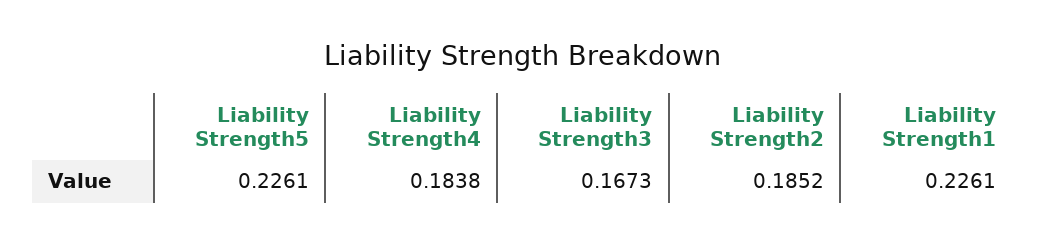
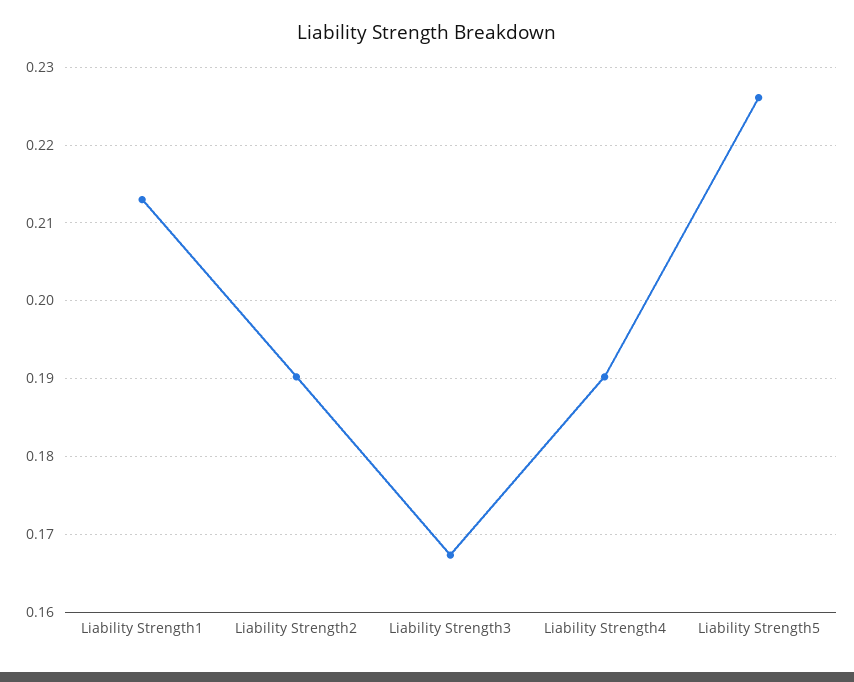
Liability Strength4: 0.1838 -> 0.19
Liability Strength2: 0.1852 -> 0.19
Liability Strength1: 0.2261 -> 0.213

